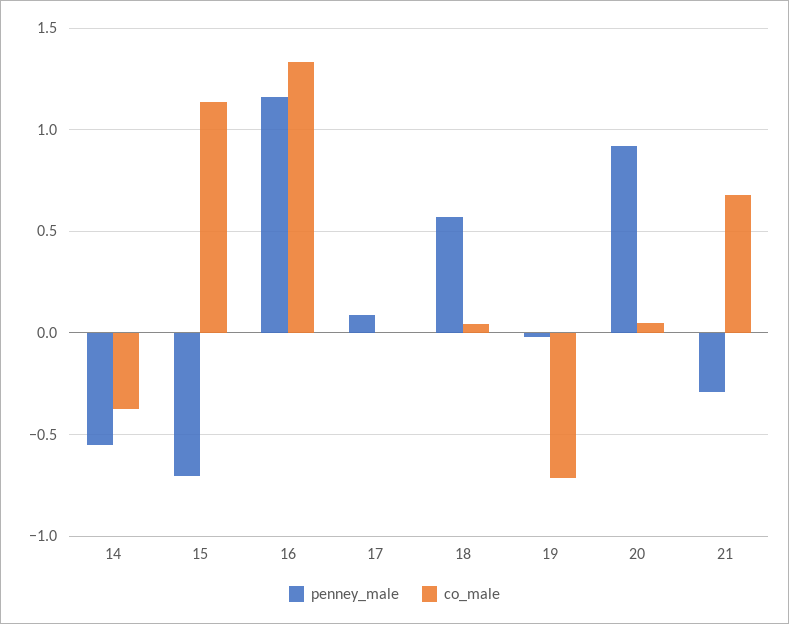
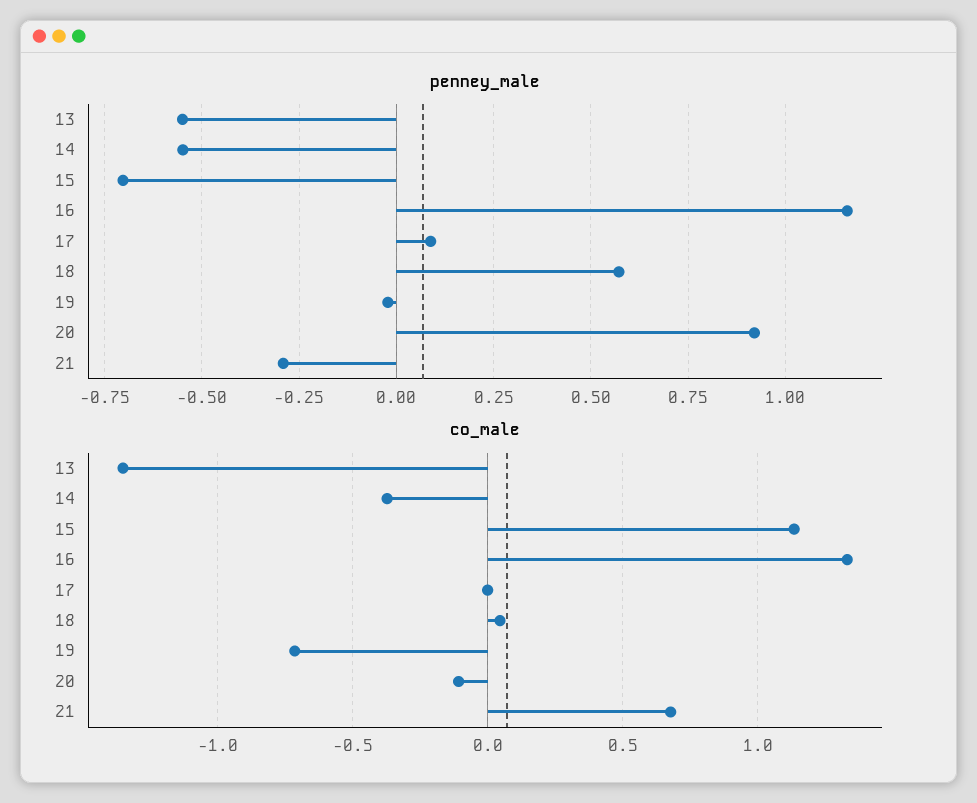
co_male, 20: 0.05 -> -0.1
penney_male, 13: none -> -0.55
co_male, 13: none -> -1.35

